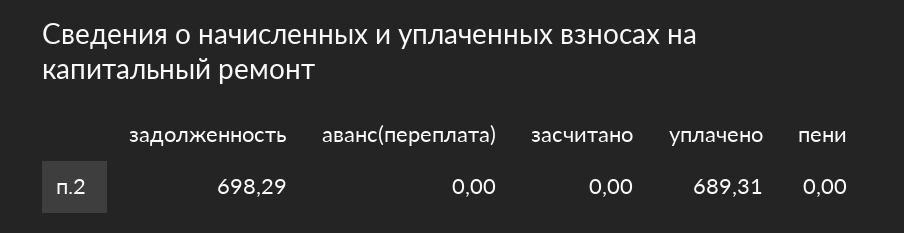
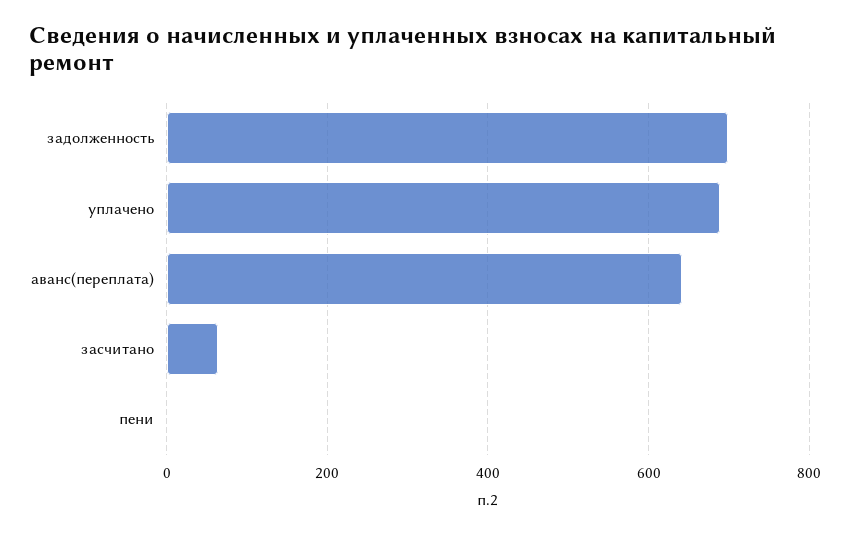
аванс(переплата): 0 -> 640
засчитано: 0 -> 60

